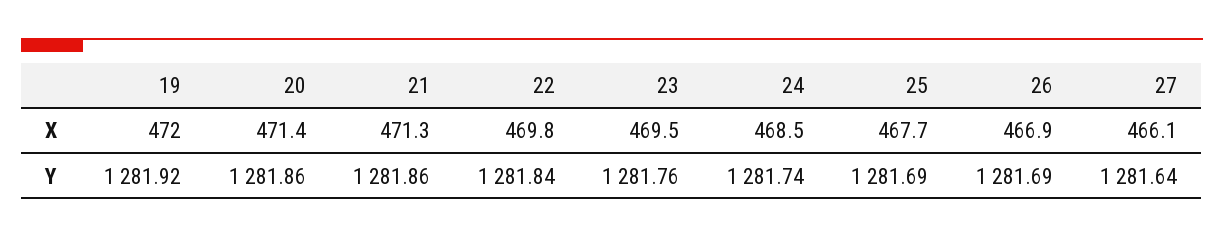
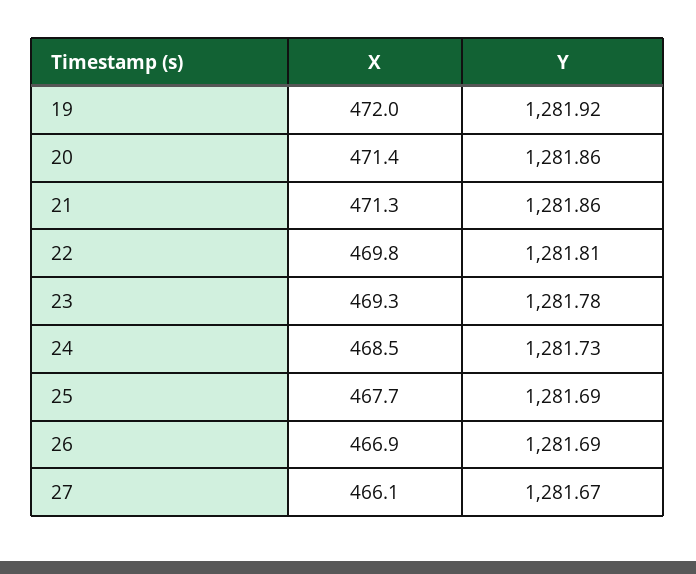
23, X: 469.5 -> 469.3
22, Y: 1281.84 -> 1281.81
23, Y: 1281.76 -> 1281.78
24, Y: 1281.74 -> 1281.73
27, Y: 1281.64 -> 1281.67

